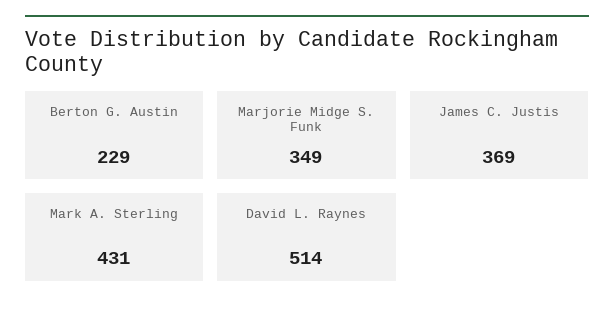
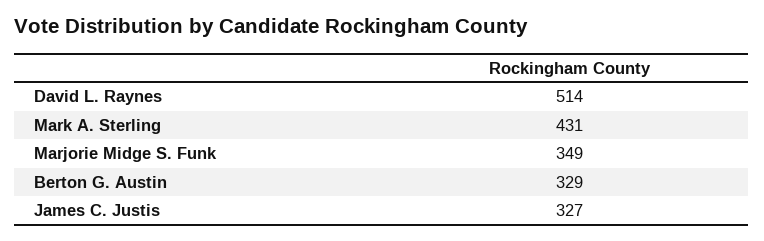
Berton G. Austin: 229 -> 329
James C. Justis: 369 -> 327

